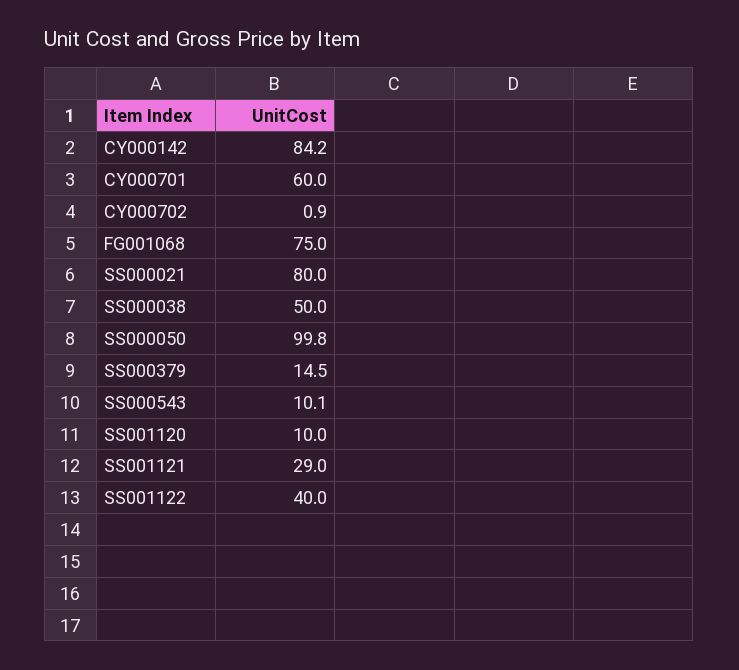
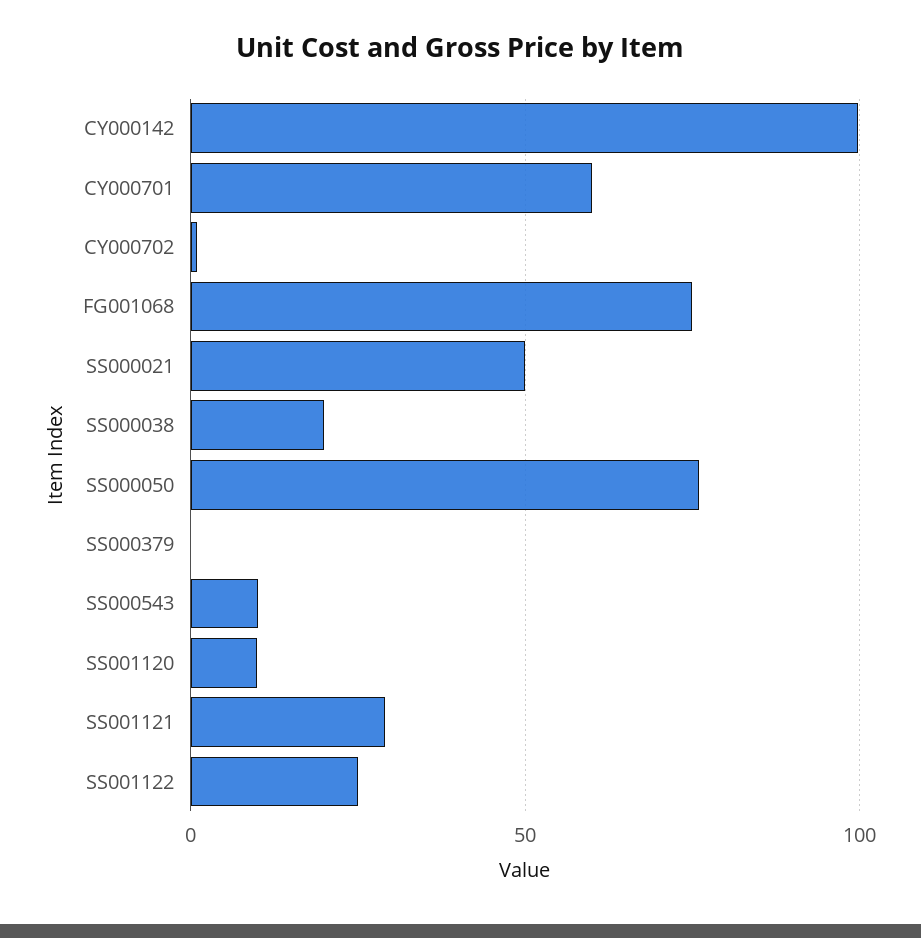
CY000142: 84.2 -> 100
SS000021: 80 -> 50
SS000038: 50 -> 20
SS000050: 99.8 -> 75
SS000379: 14.5 -> 0
SS001122: 40 -> 25

